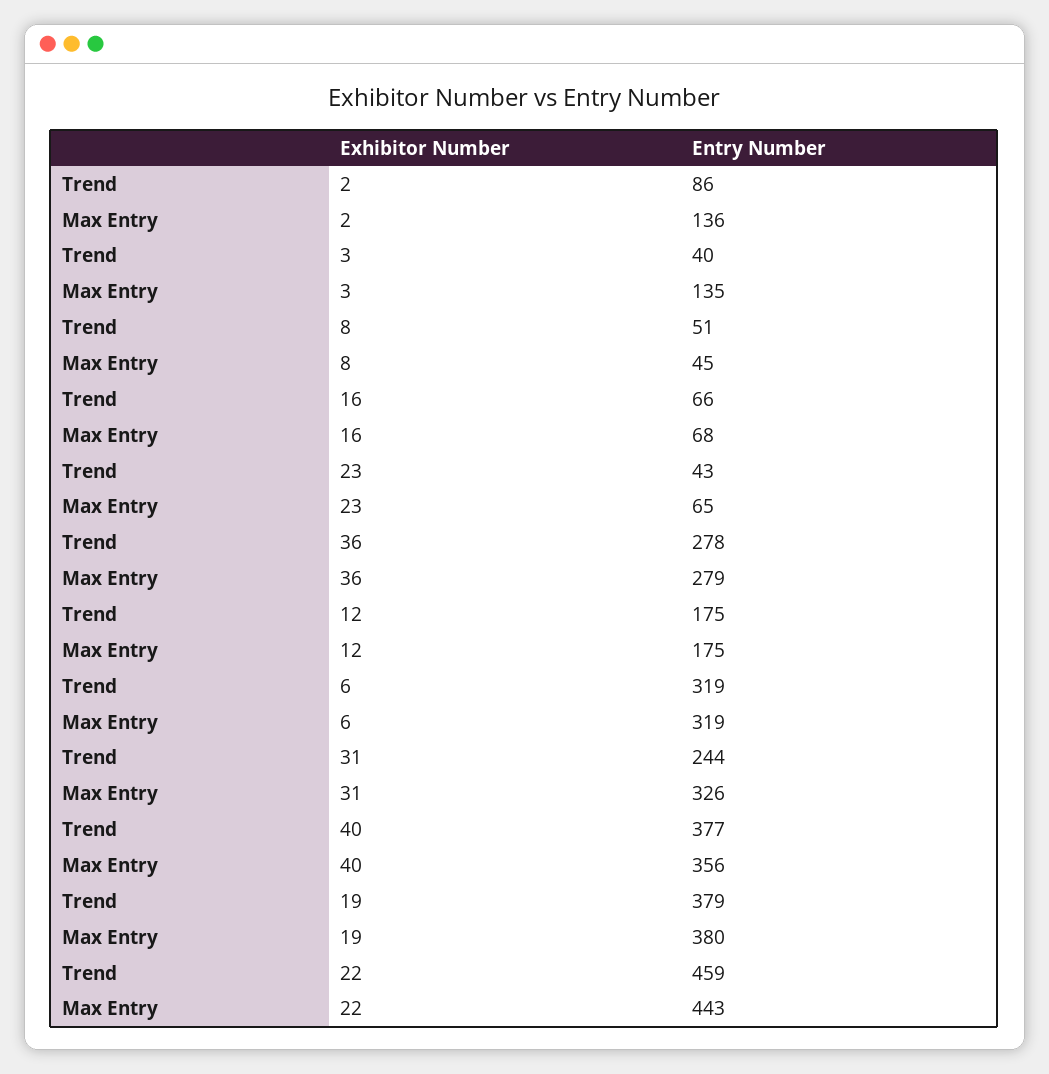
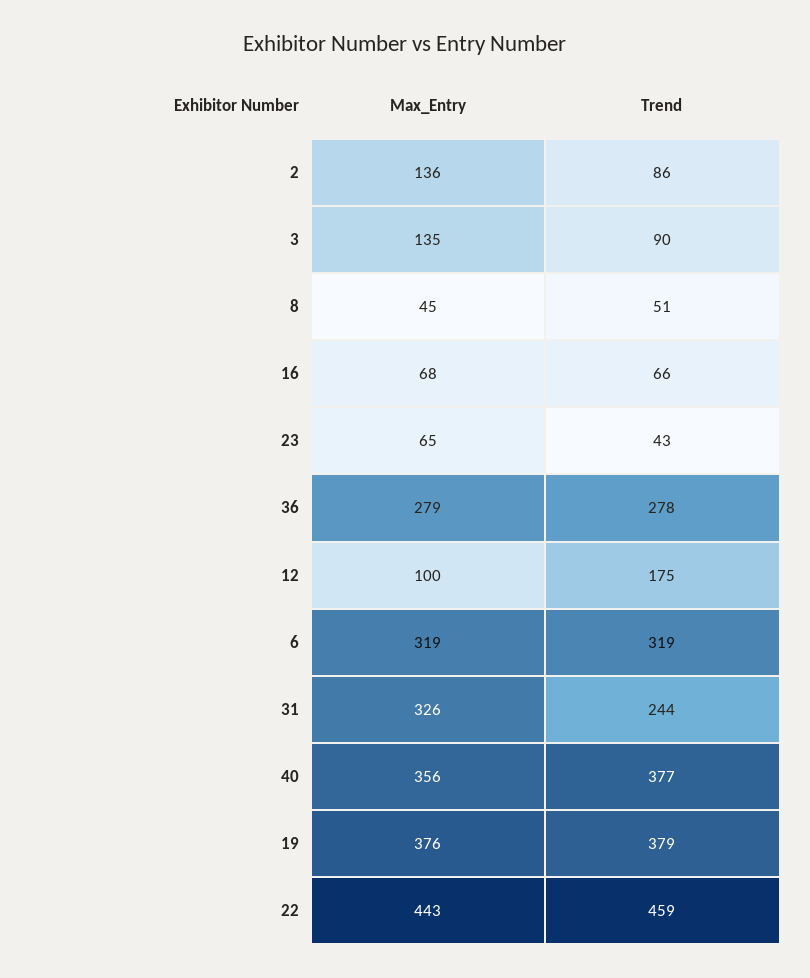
Trend, 3: 40 -> 90
Max Entry, 12: 175 -> 100
Max Entry, 19: 380 -> 376

